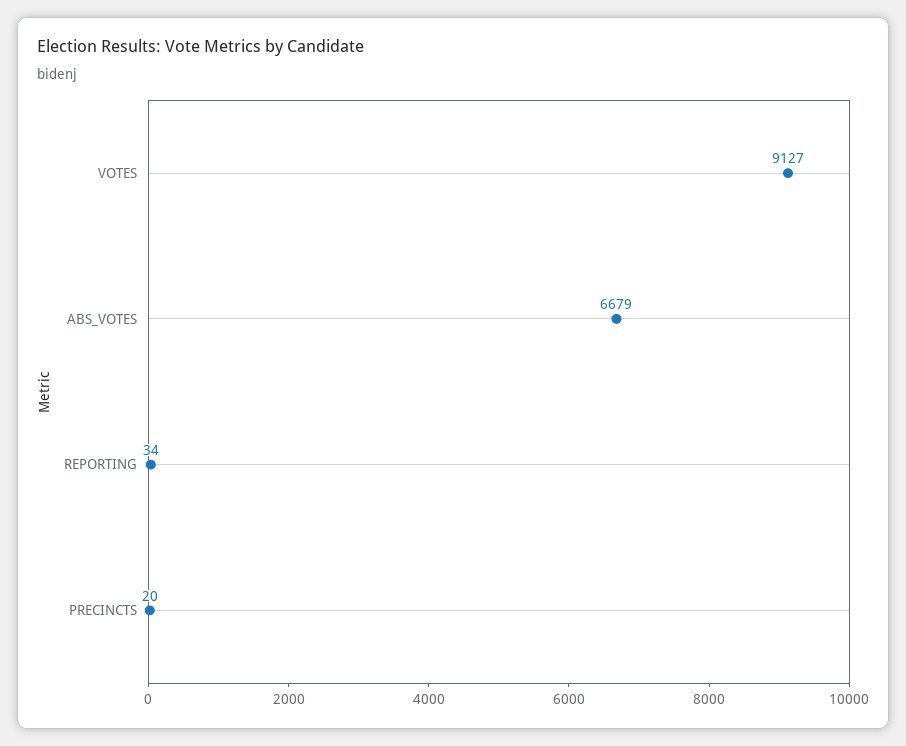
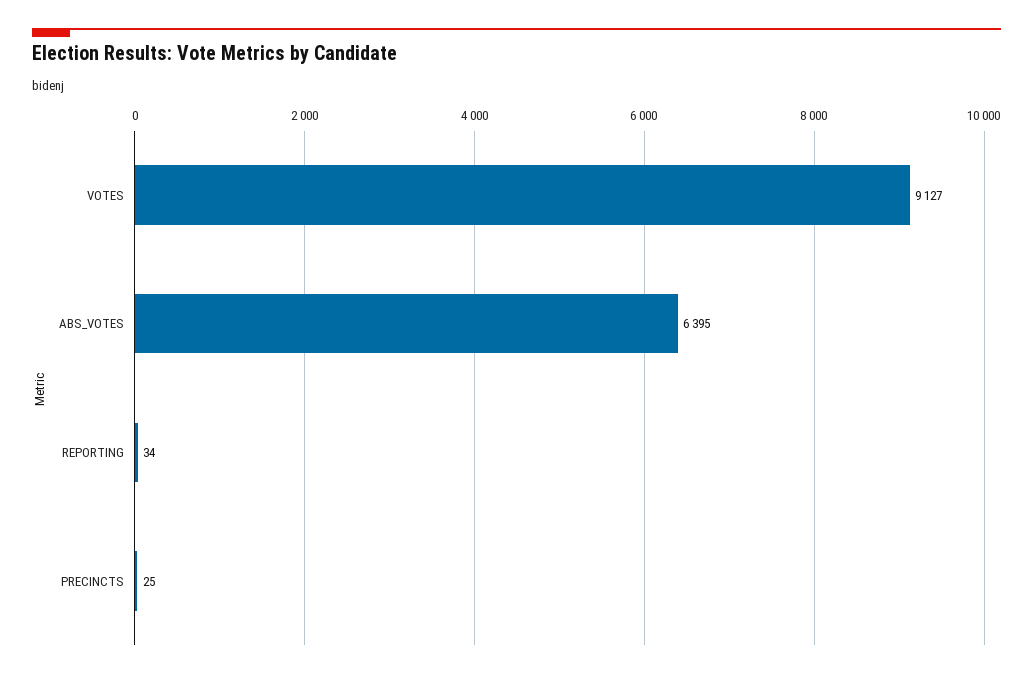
ABS_VOTES: 6679 -> 6395
PRECINCTS: 20 -> 25

